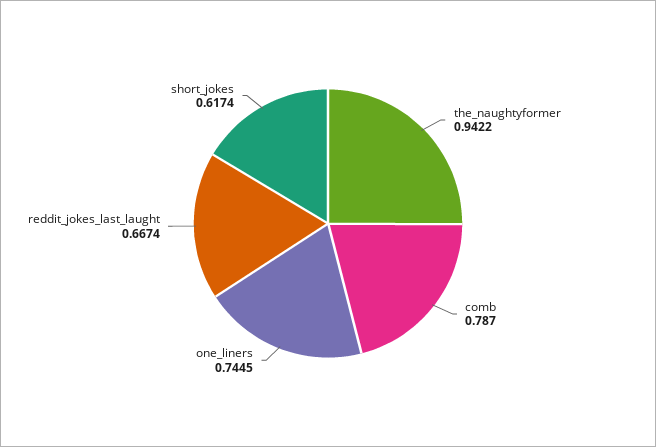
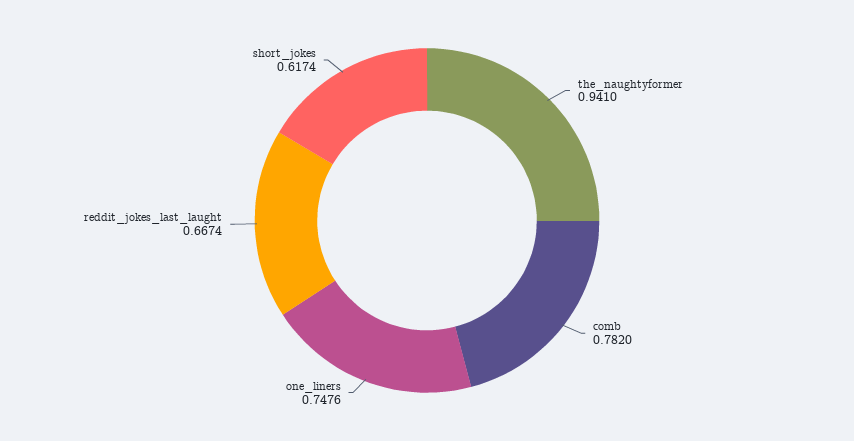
the_naughtyformer: 0.9422 -> 0.941
comb: 0.787 -> 0.782
one_liners: 0.7445 -> 0.7476

